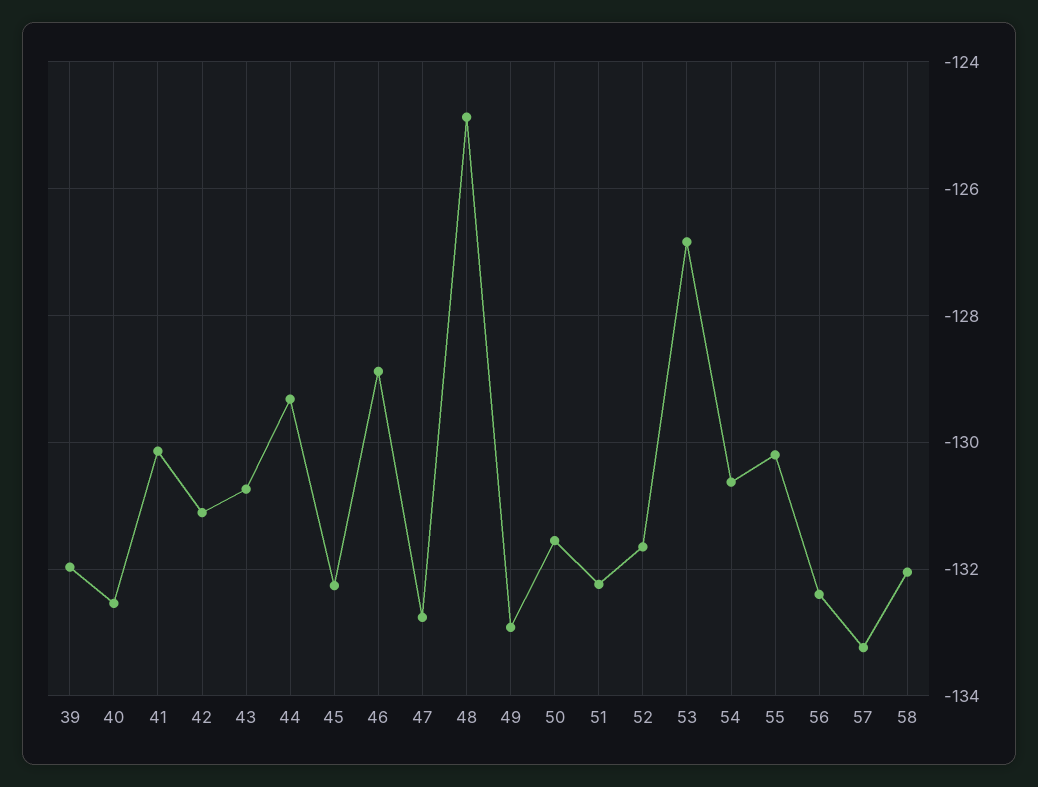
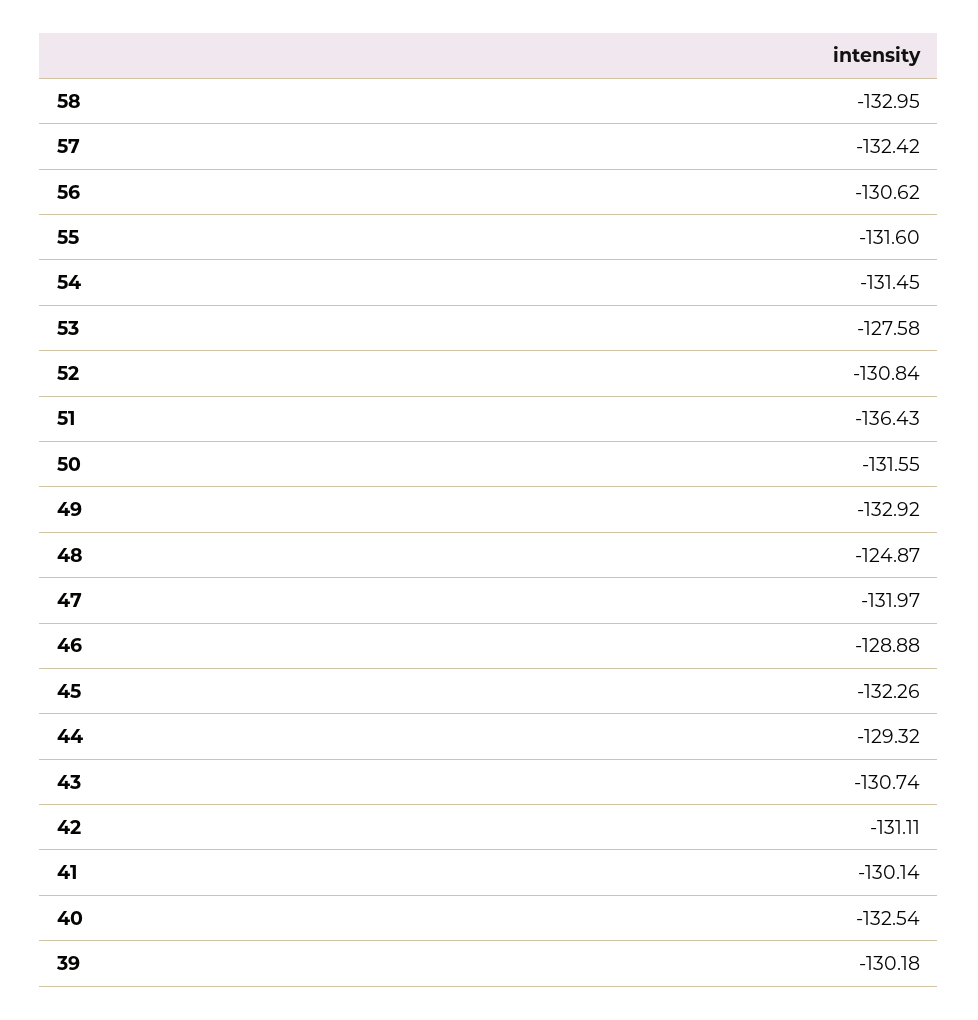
39: -132 -> -130.18
47: -132.8 -> -131.97
51: -132.2 -> -136.43
52: -131.6 -> -130.84
53: -126.8 -> -127.58
54: -130.6 -> -131.45
55: -130.2 -> -131.6
56: -132.4 -> -130.62
57: -133.2 -> -132.42
58: -132 -> -132.95

